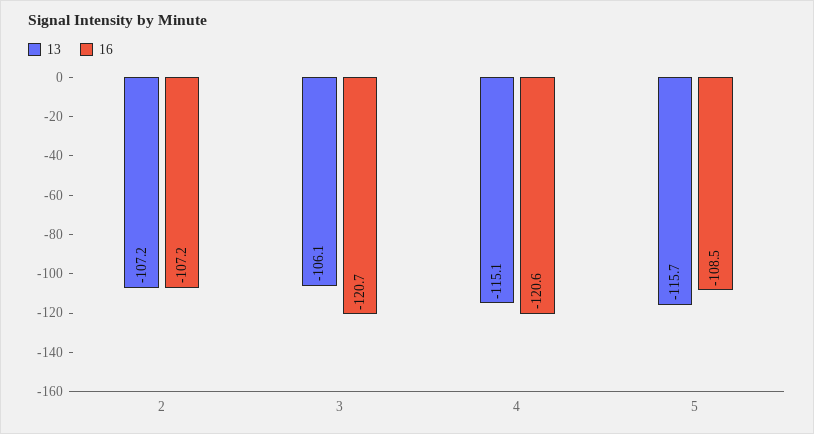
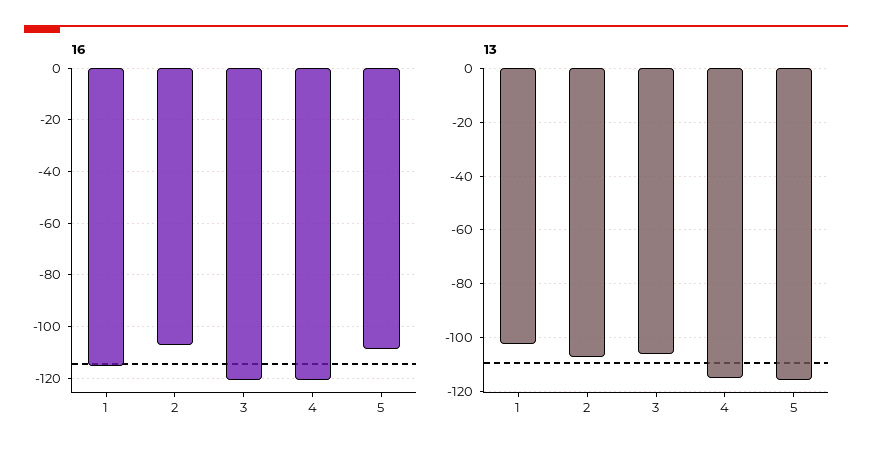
16, 1: none -> -115
13, 1: none -> -102.5

